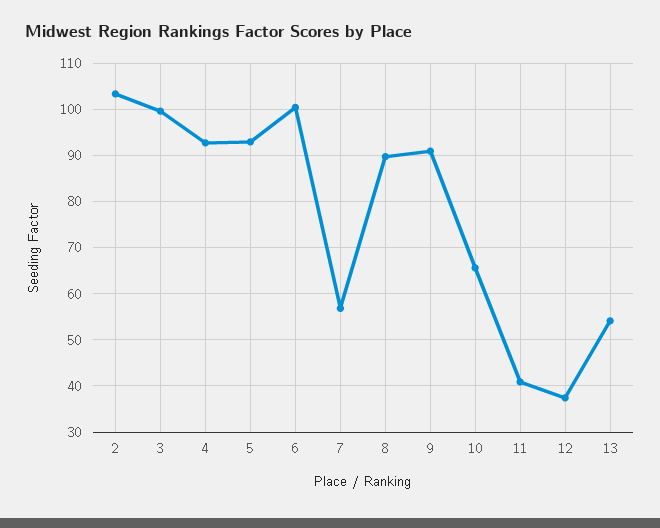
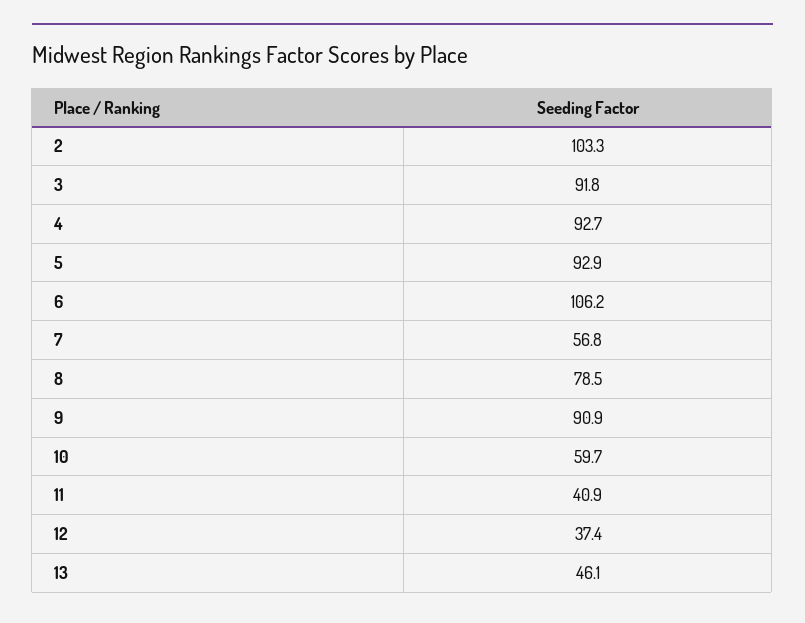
3: 100 -> 91.8
6: 100 -> 106.2
8: 90 -> 78.5
10: 66 -> 59.7
13: 54 -> 46.1

